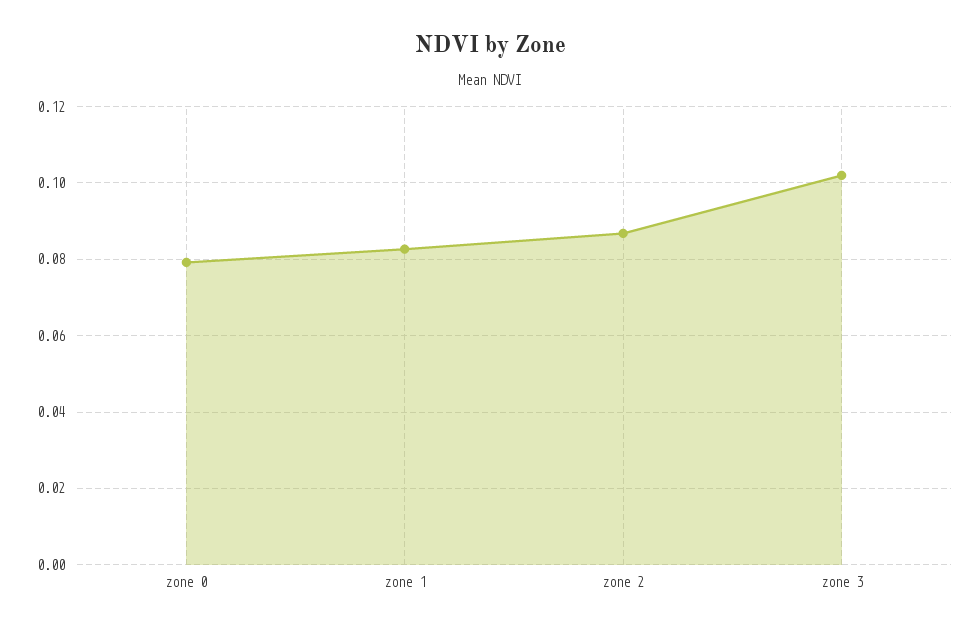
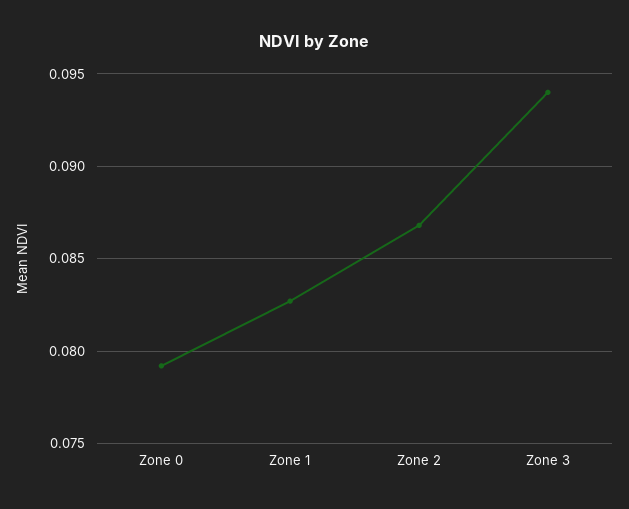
zone 3: 0.102 -> 0.094

